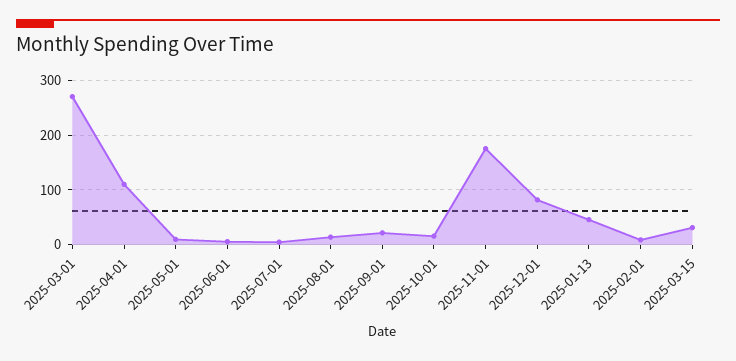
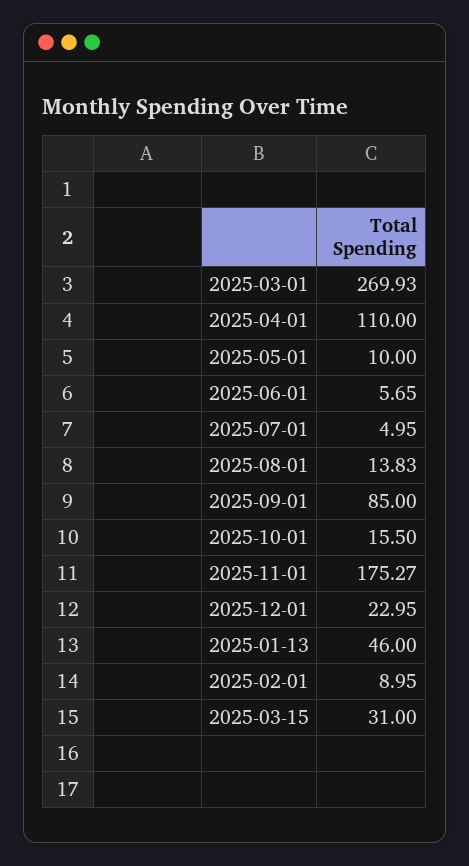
2025-09-01: 20 -> 85
2025-12-01: 80 -> 22.95

